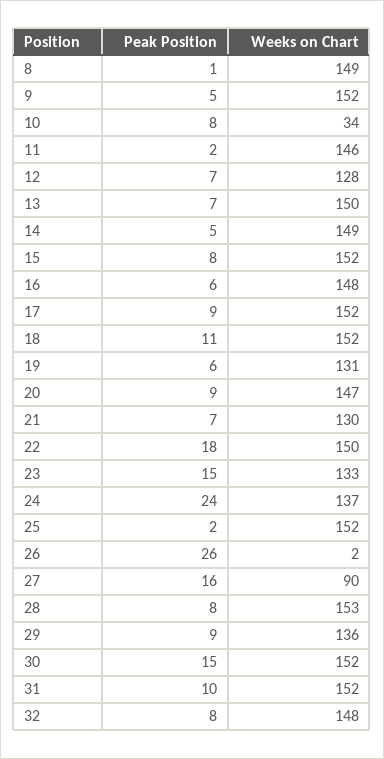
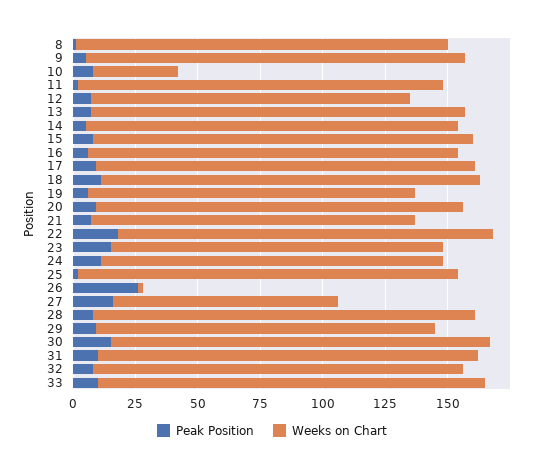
Peak Position, 24: 24 -> 10
Peak Position, 33: none -> 10
Weeks on Chart, 33: none -> 155

